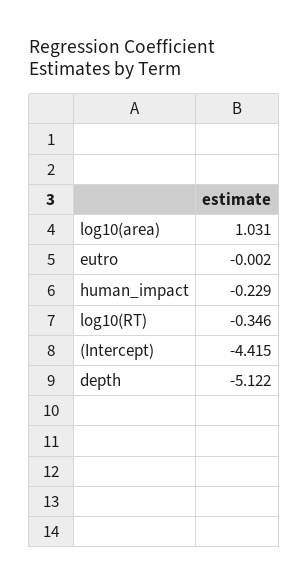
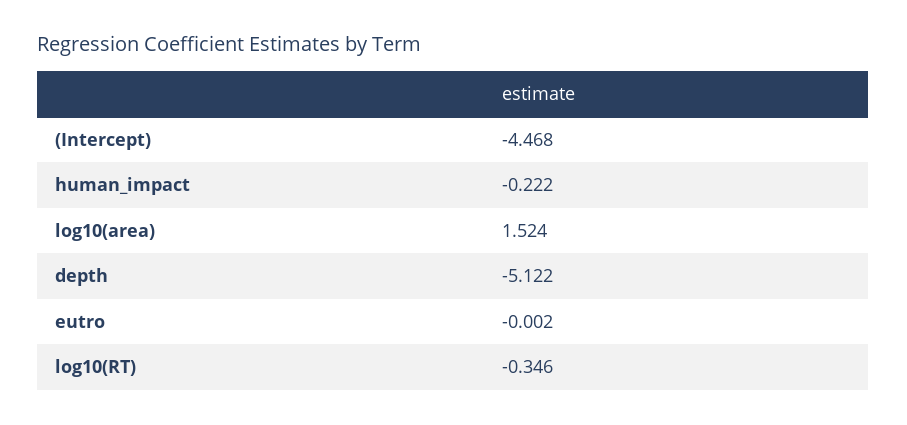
log10(area): 1.031 -> 1.524
human_impact: -0.229 -> -0.222
(Intercept): -4.415 -> -4.468

